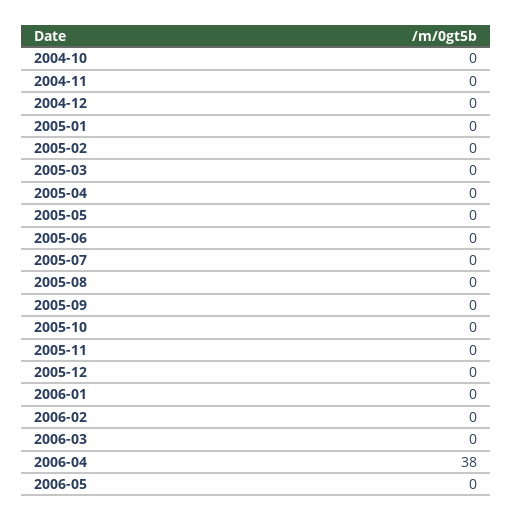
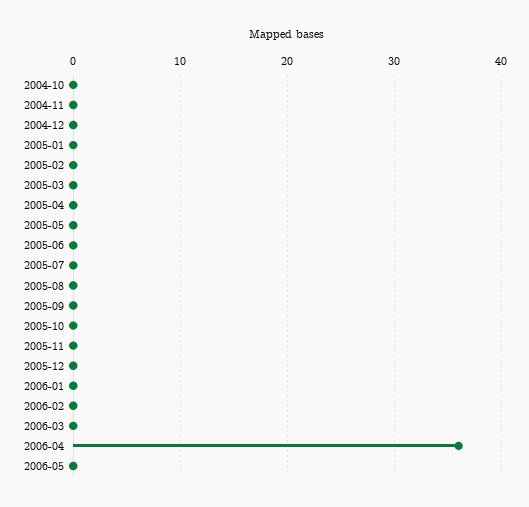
2006-04: 38 -> 36

